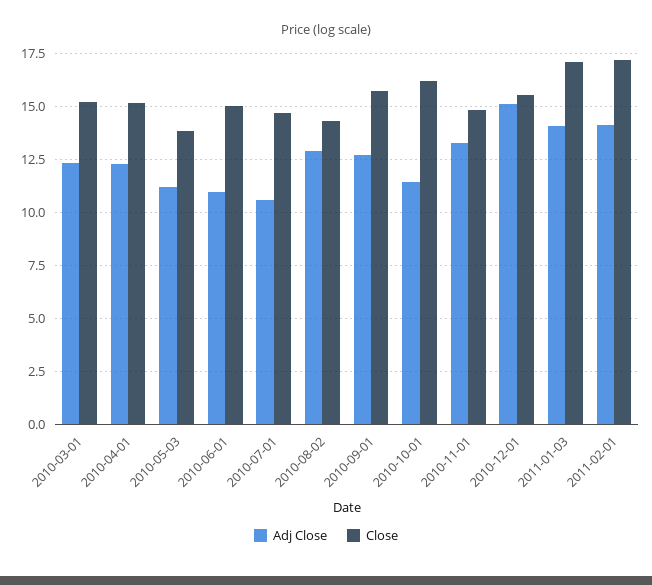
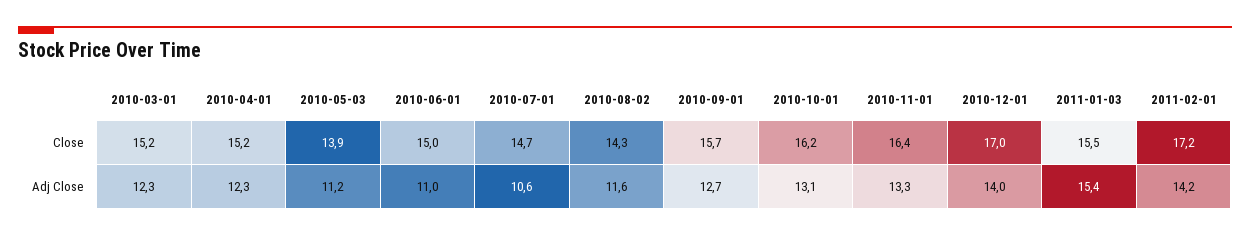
Adj Close, 2010-08-02: 13 -> 11.6
Adj Close, 2010-10-01: 11.5 -> 13.1
Close, 2010-11-01: 15 -> 16.4
Adj Close, 2010-12-01: 15 -> 14
Close, 2010-12-01: 15.5 -> 17
Adj Close, 2011-01-03: 14 -> 15.4
Close, 2011-01-03: 17 -> 15.5

